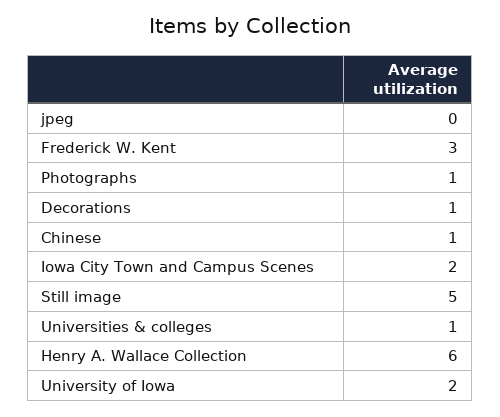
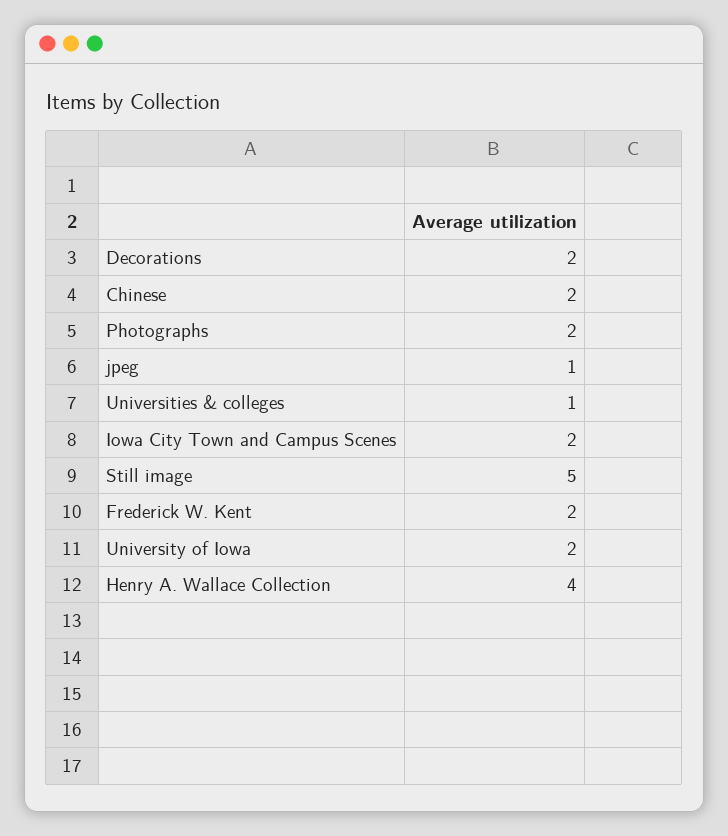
jpeg: 0 -> 1
Frederick W. Kent: 3 -> 2
Photographs: 1 -> 2
Decorations: 1 -> 2
Chinese: 1 -> 2
Henry A. Wallace Collection: 6 -> 4

